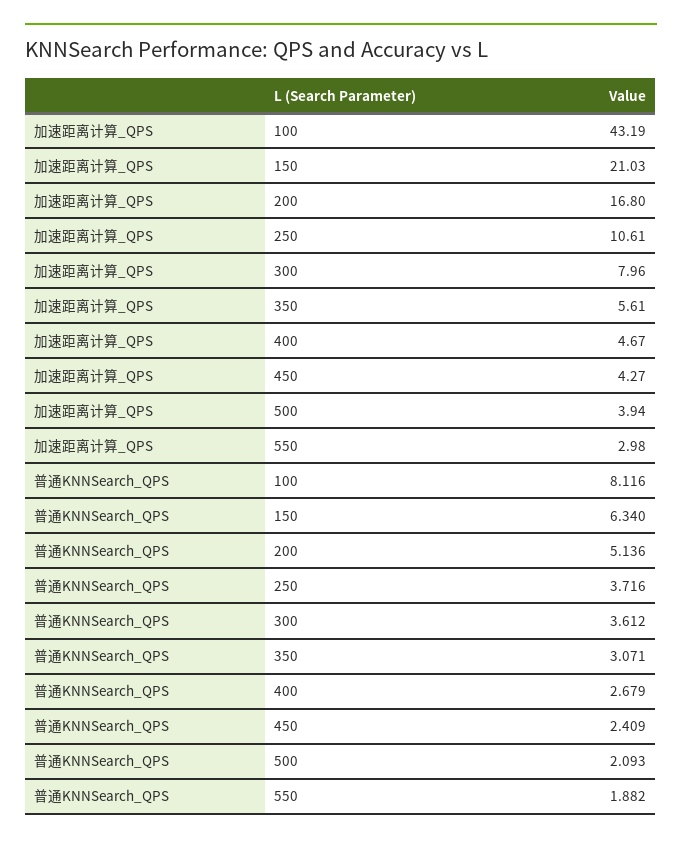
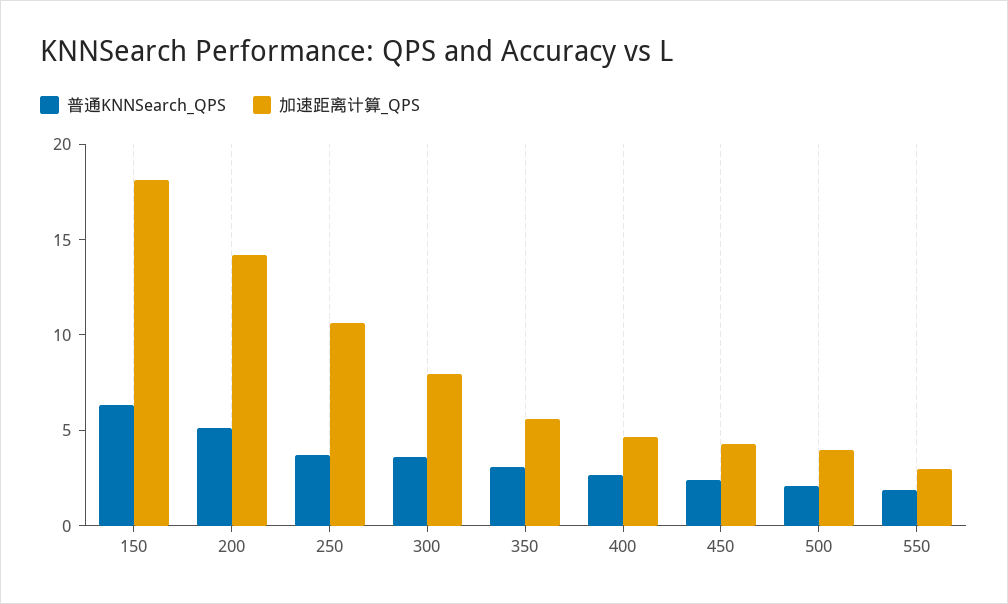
加速距离计算_QPS, 100: 43.19 -> none
加速距离计算_QPS, 150: 21.03 -> 18
加速距离计算_QPS, 200: 16.8 -> 14
普通KNNSearch_QPS, 100: 8.116 -> none

